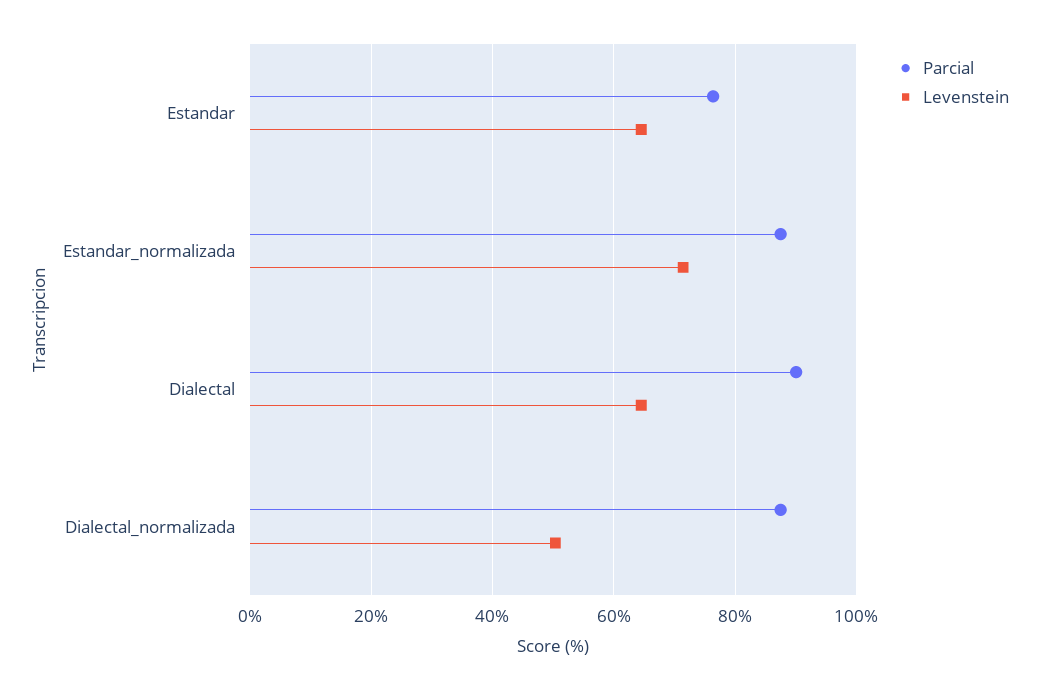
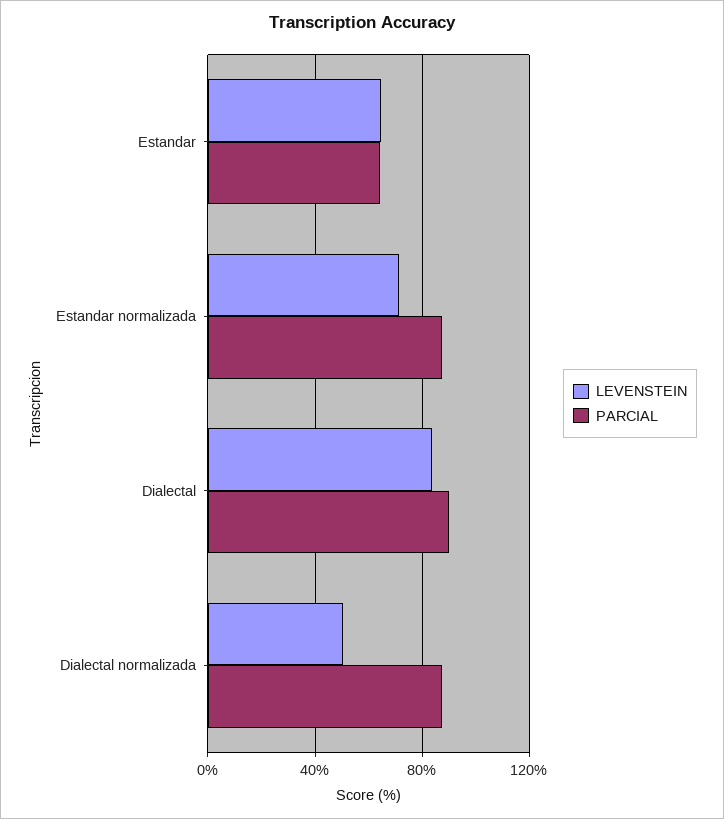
Parcial, Estandar: 76 -> 65
Levenstein, Dialectal: 64 -> 85

